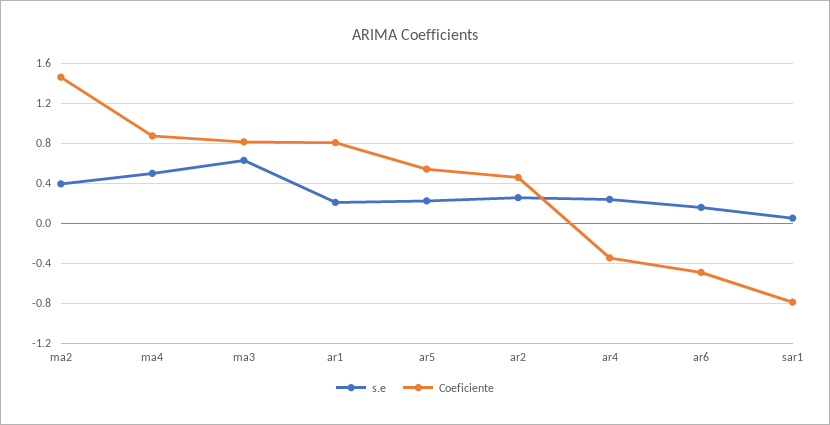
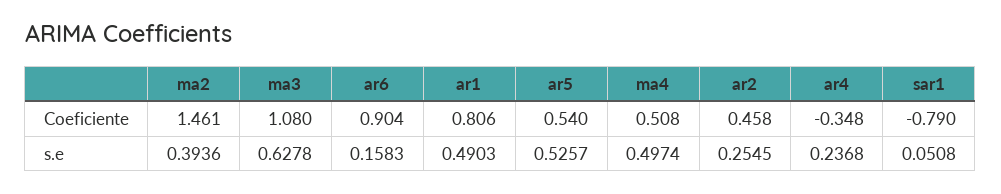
Coeficiente, ma4: 0.9 -> 0.508
Coeficiente, ma3: 0.8 -> 1.08
s.e, ar1: 0.2 -> 0.4903
s.e, ar5: 0.2 -> 0.5257
Coeficiente, ar6: -0.5 -> 0.904

